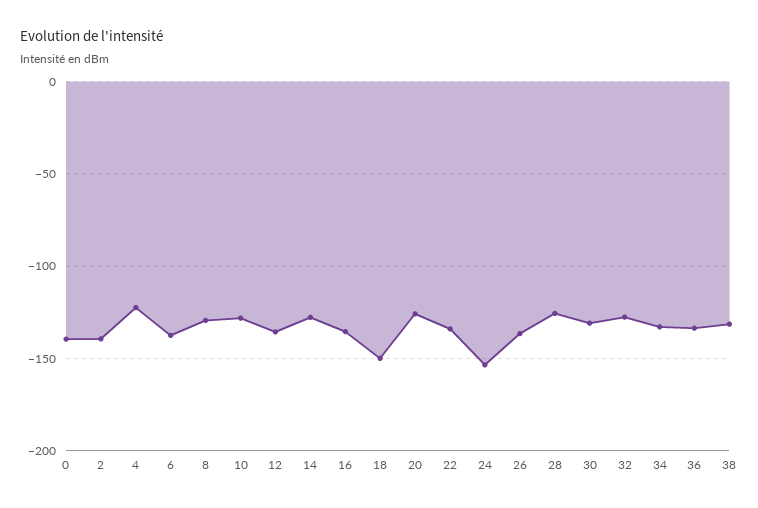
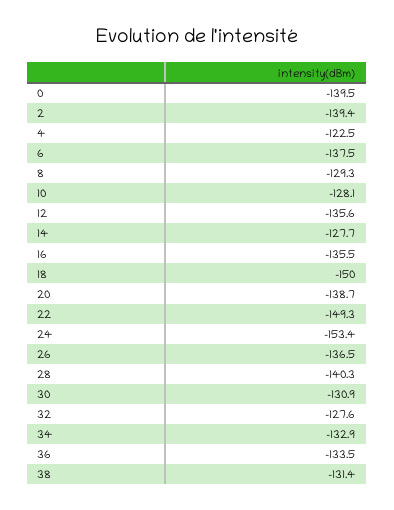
20: -125 -> -138.7
22: -135 -> -149.3
28: -125 -> -140.3

